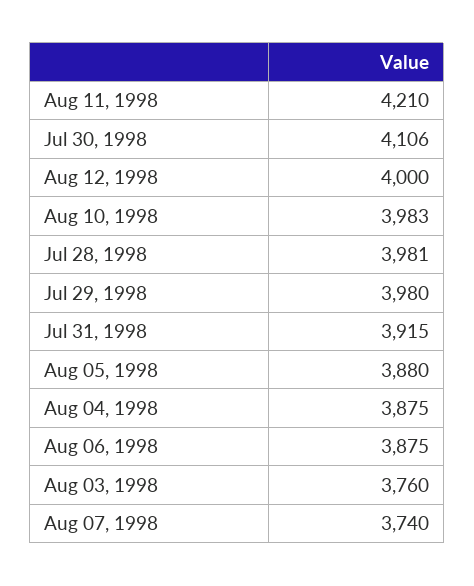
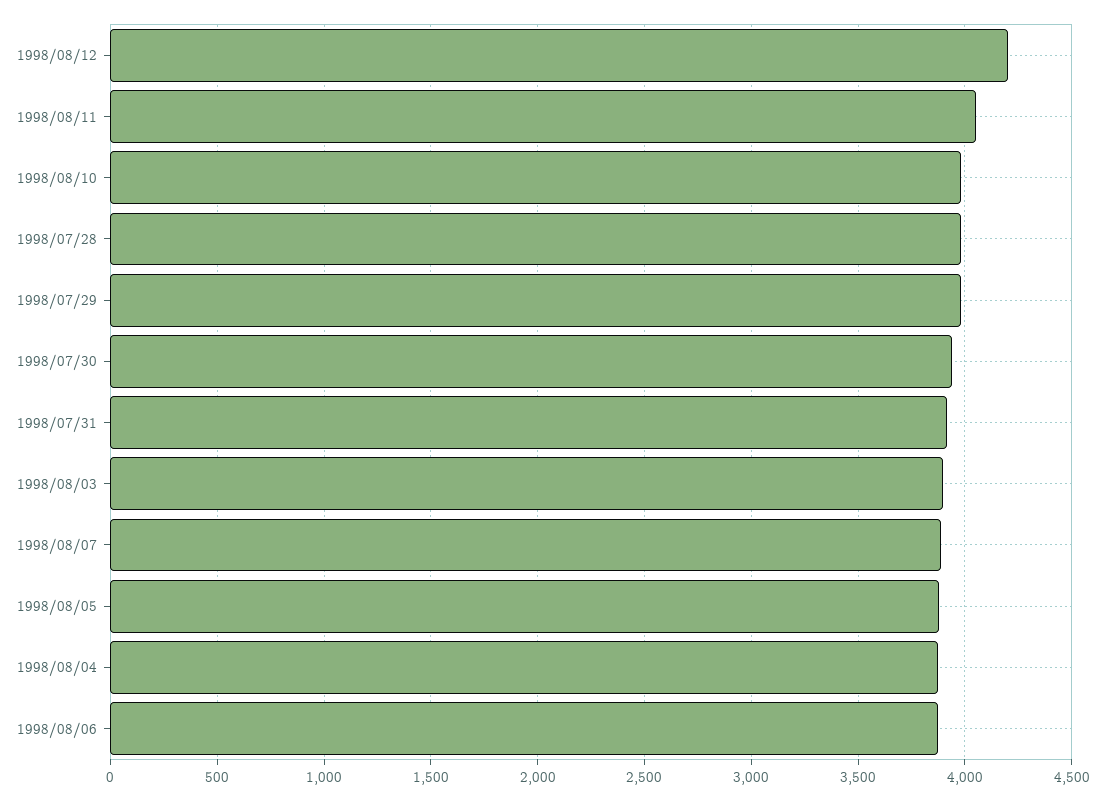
Aug 11, 1998: 4210 -> 4050
Jul 30, 1998: 4106 -> 3950
Aug 12, 1998: 4000 -> 4200
Aug 03, 1998: 3760 -> 3900
Aug 07, 1998: 3740 -> 3900

